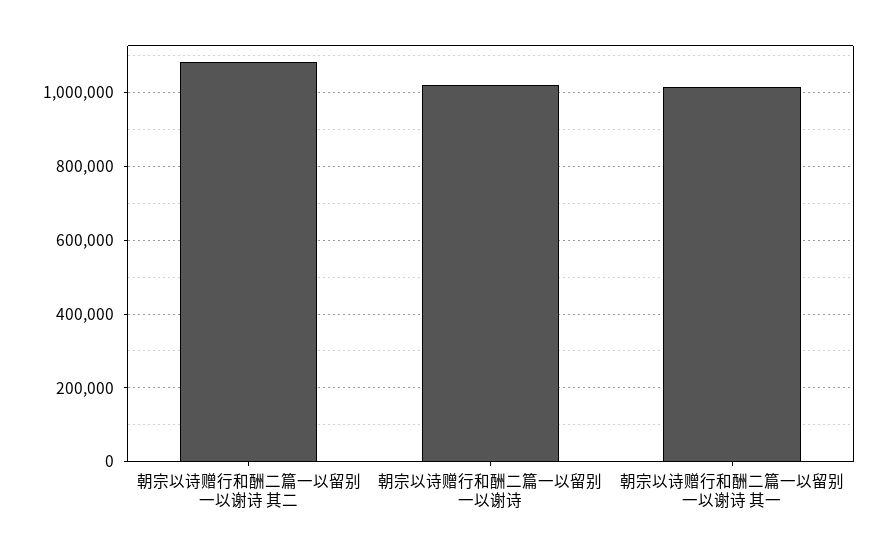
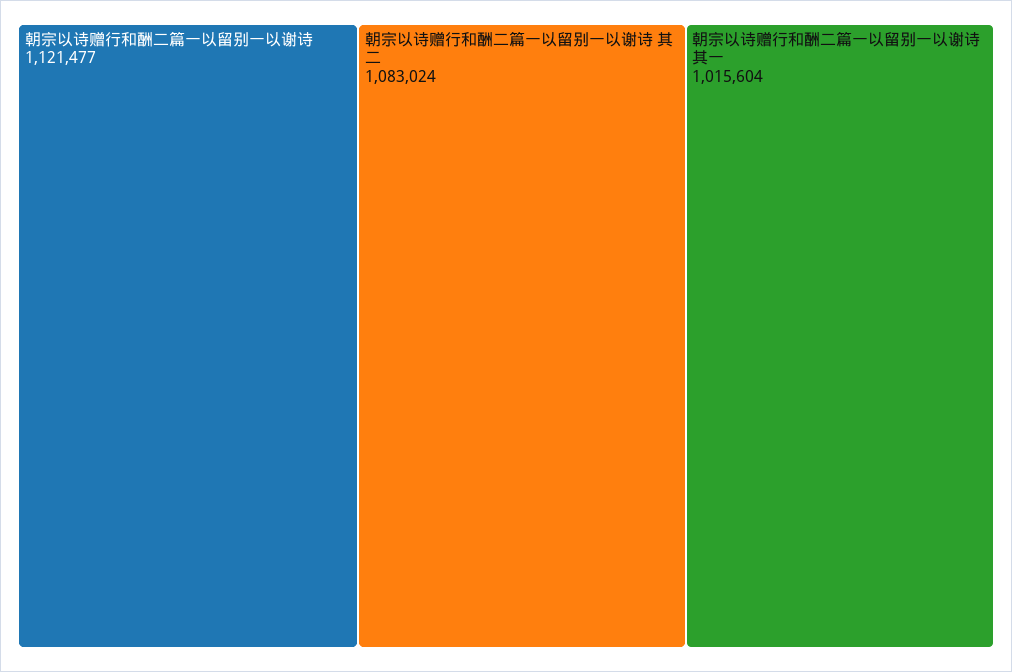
朝宗以诗赠行和酬二篇一以留别一以谢诗: 1020000 -> 1121477

